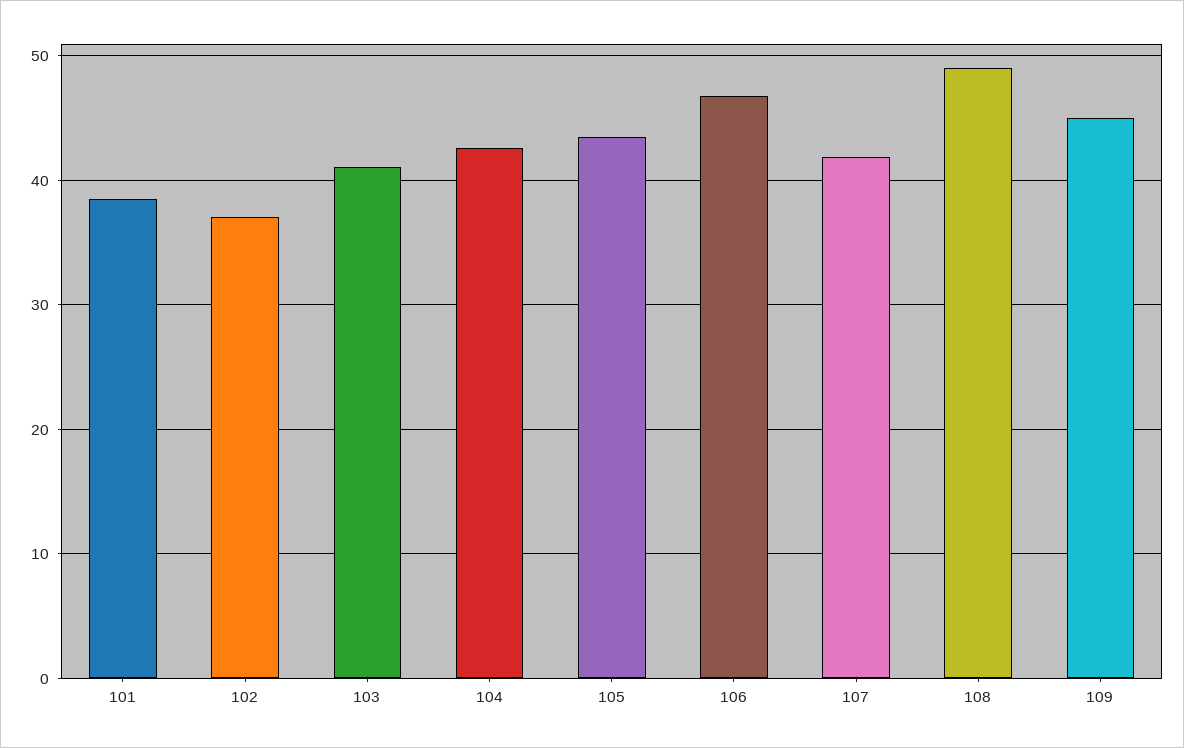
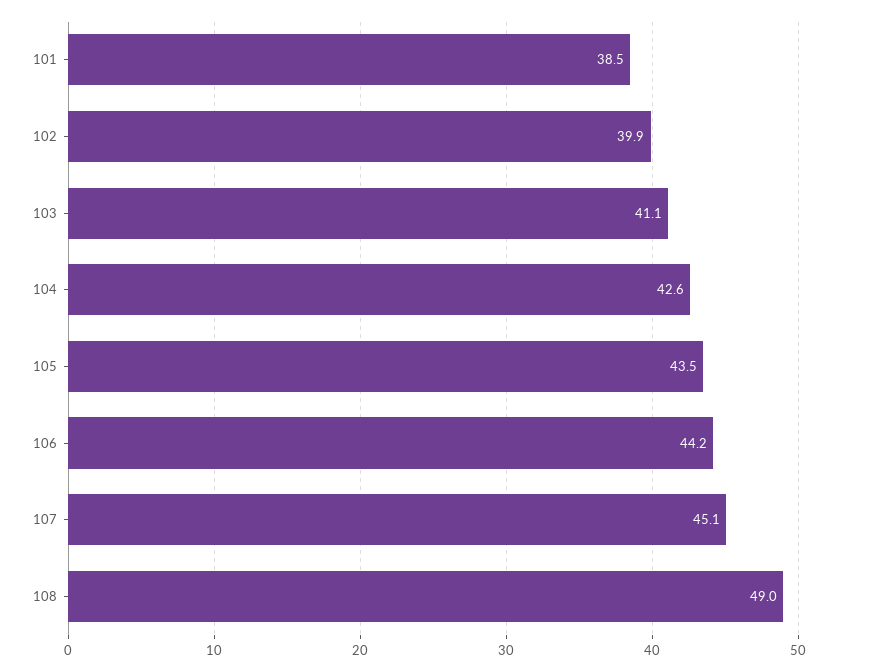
102: 37 -> 39.9
106: 47 -> 44.2
107: 42 -> 45.1
109: 45 -> none

